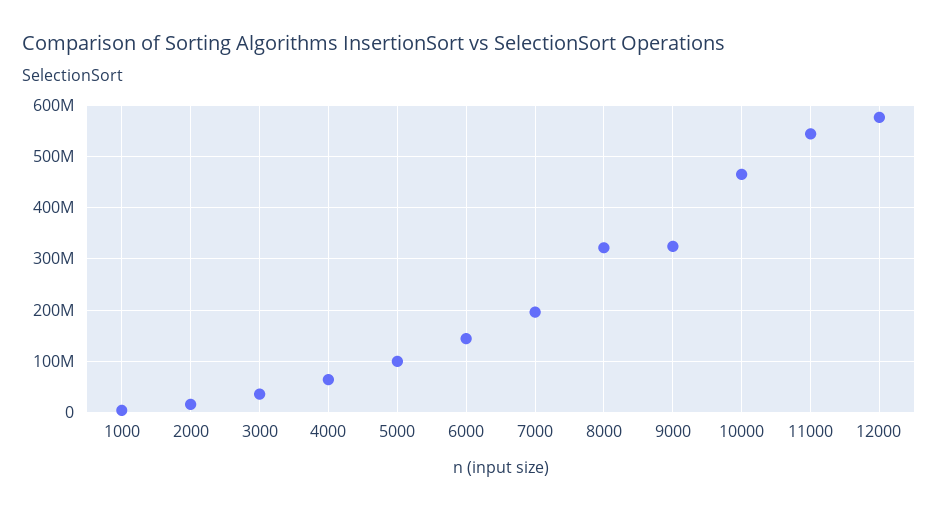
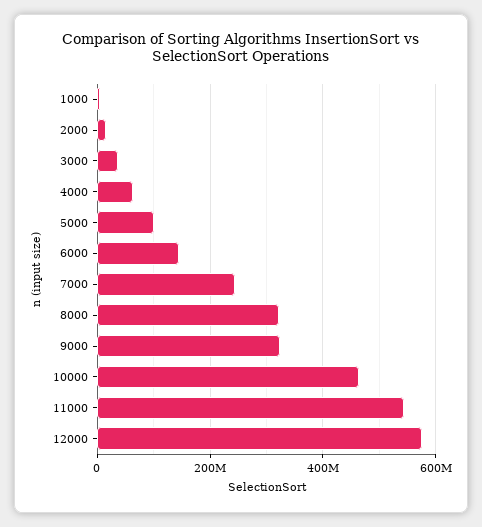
7000: 200000000 -> 240000000

